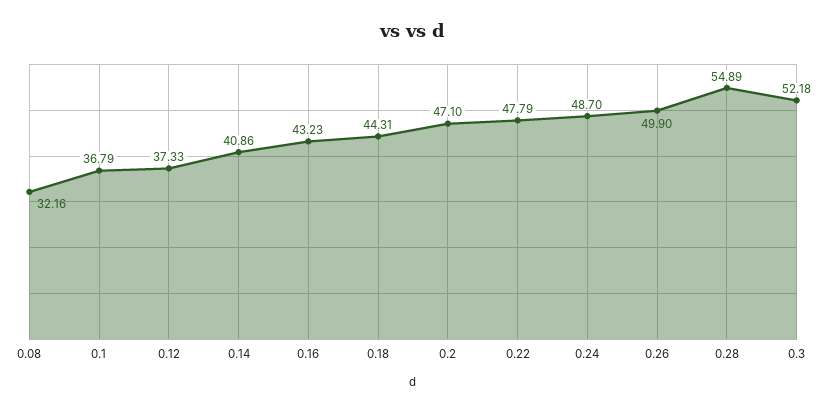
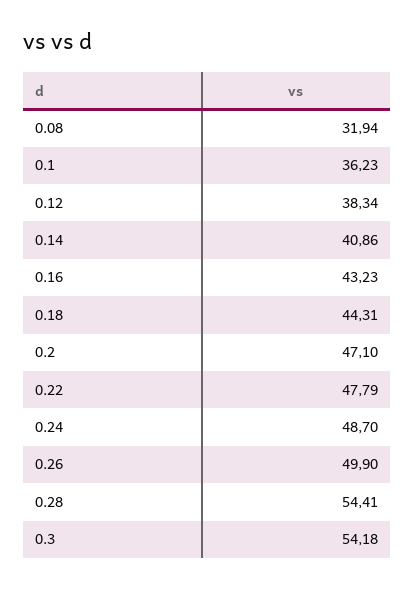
0.08: 32.16 -> 31.94
0.1: 36.79 -> 36.23
0.12: 37.33 -> 38.34
0.28: 54.89 -> 54.41
0.3: 52.18 -> 54.18

